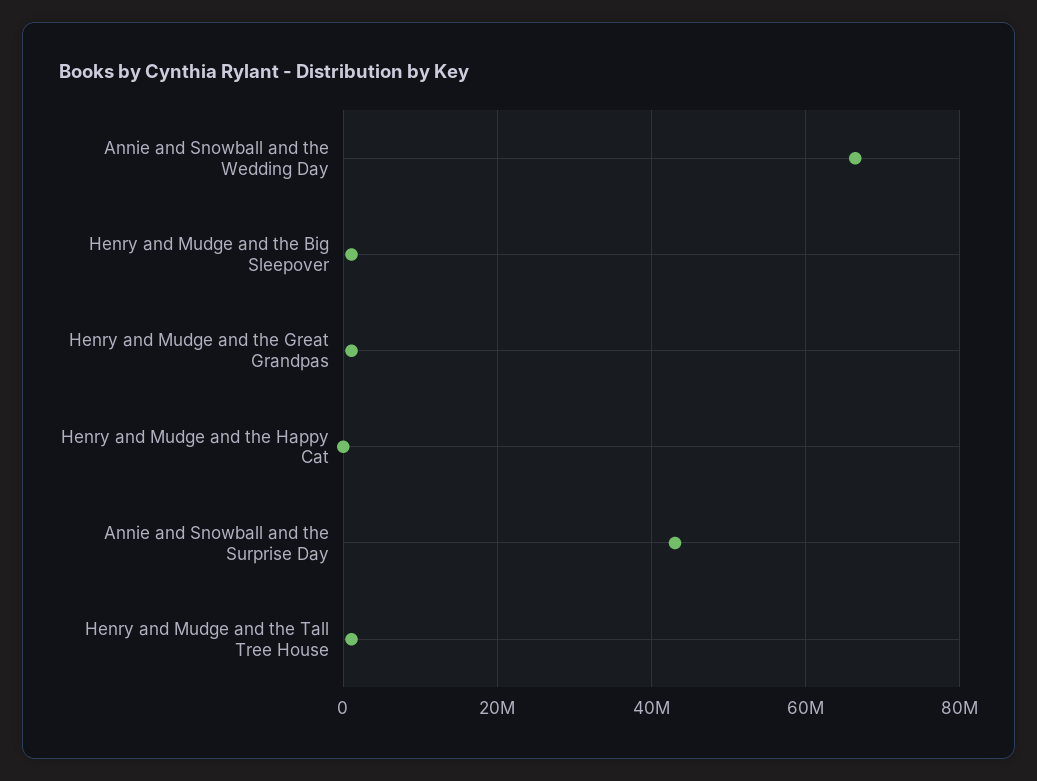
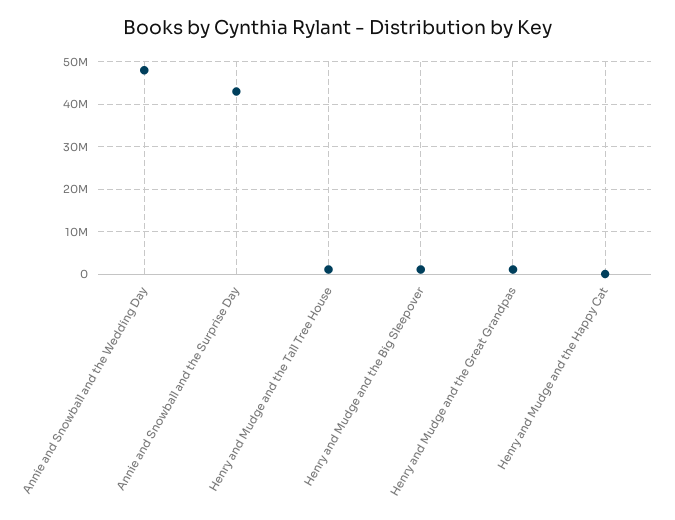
Annie and Snowball and the Wedding Day: 66000000 -> 48000000

